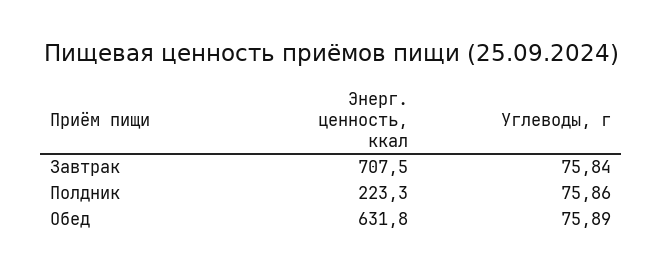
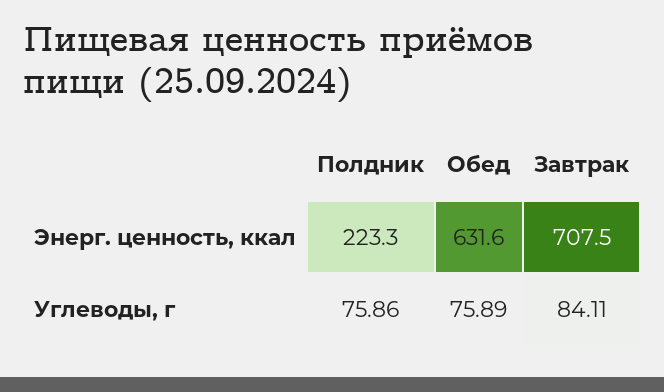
Углеводы, г, Завтрак: 75.84 -> 84.11
Энерг. ценность, ккал, Обед: 631.8 -> 631.6

